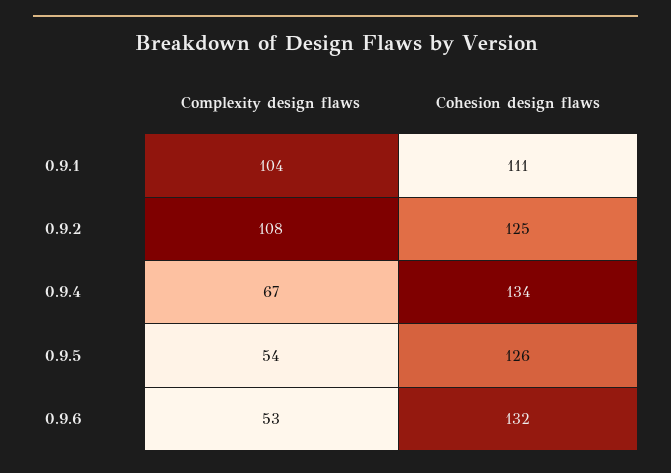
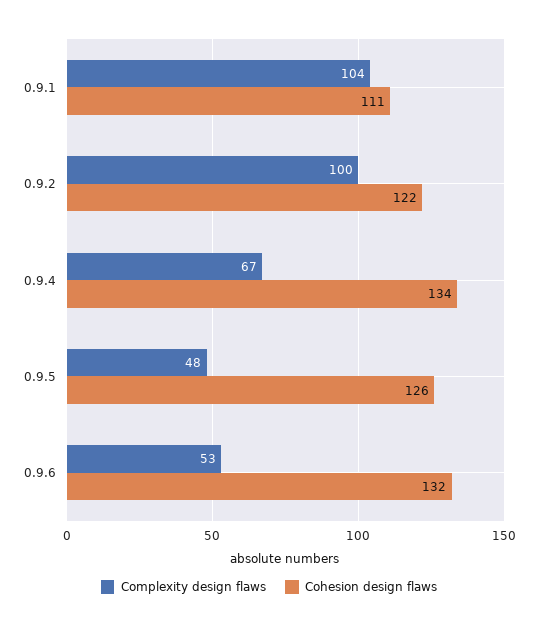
Complexity design flaws, 0.9.2: 108 -> 100
Cohesion design flaws, 0.9.2: 125 -> 122
Complexity design flaws, 0.9.5: 54 -> 48

